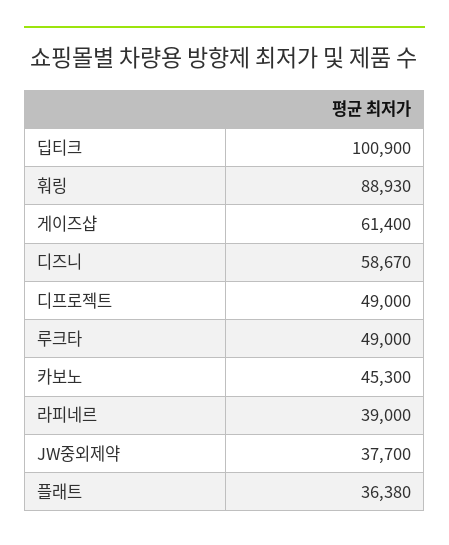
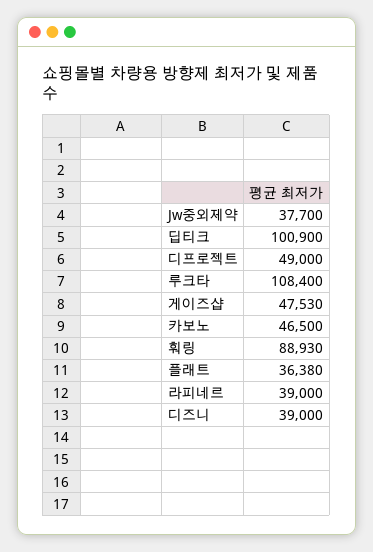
게이즈샵: 61400 -> 47530
디즈니: 58670 -> 39000
루크타: 49000 -> 108400
카보노: 45300 -> 46500

